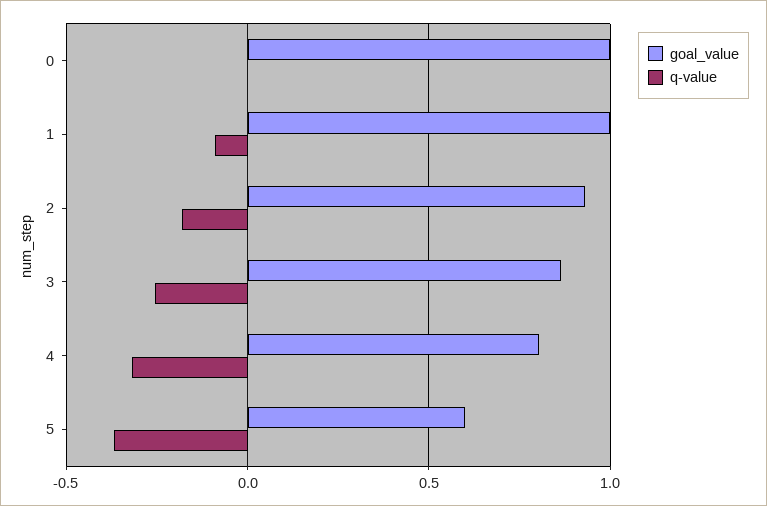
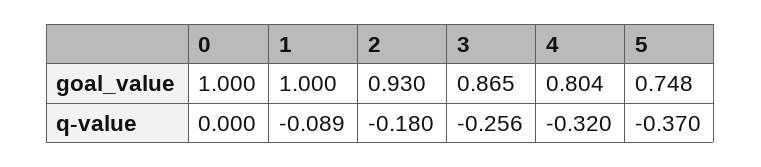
goal_value, 5: 0.6 -> 0.748

